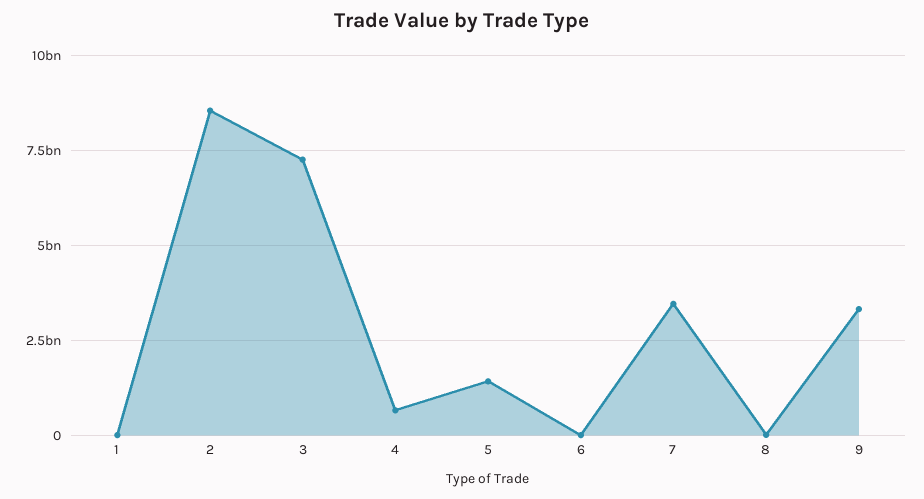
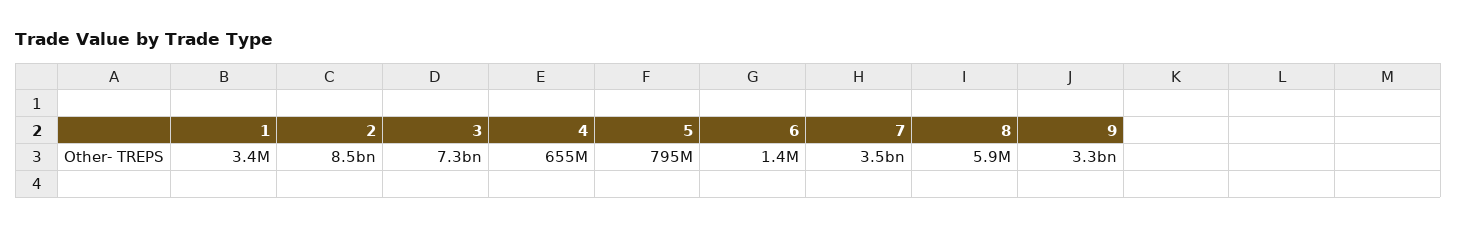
5: 1500000000 -> 795000000

